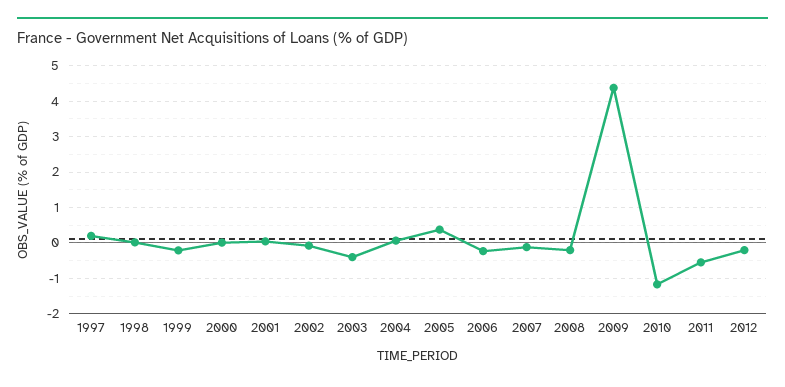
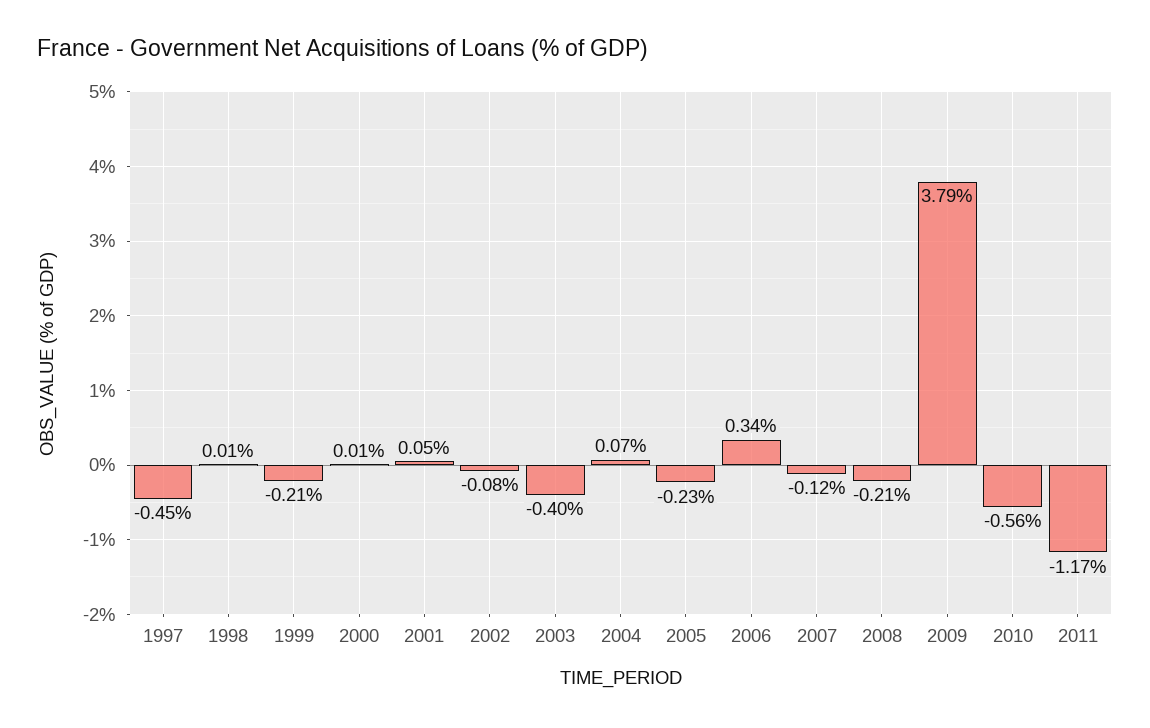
1997: 0.2 -> -0.45
2005: 0.4 -> -0.23
2006: -0.2 -> 0.34
2009: 4.4 -> 3.79
2010: -1.2 -> -0.56
2011: -0.6 -> -1.17
2012: -0.2 -> none

